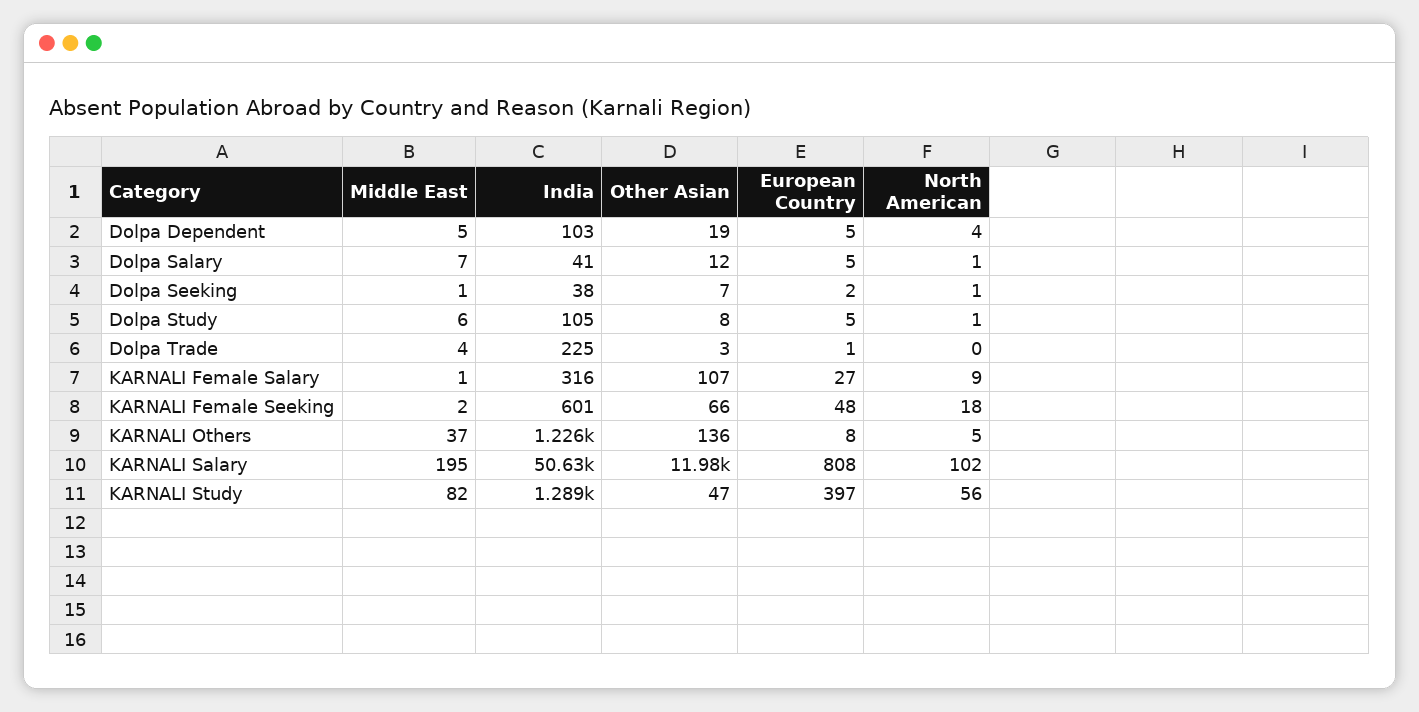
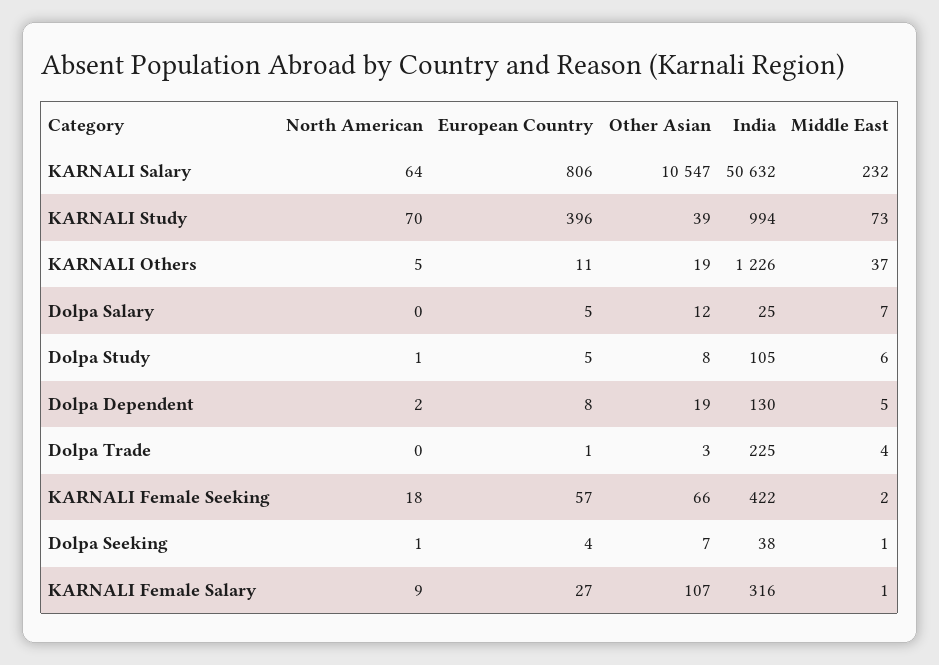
India, Dolpa Dependent: 103 -> 130
European Country, Dolpa Dependent: 5 -> 8
North American, Dolpa Dependent: 4 -> 2
India, Dolpa Salary: 41 -> 25
North American, Dolpa Salary: 1 -> 0
European Country, Dolpa Seeking: 2 -> 4
India, KARNALI Female Seeking: 601 -> 422
European Country, KARNALI Female Seeking: 48 -> 57
Other Asian, KARNALI Others: 136 -> 19
European Country, KARNALI Others: 8 -> 11
Middle East, KARNALI Salary: 195 -> 232
Other Asian, KARNALI Salary: 11980 -> 10547
European Country, KARNALI Salary: 808 -> 806
North American, KARNALI Salary: 102 -> 64
Middle East, KARNALI Study: 82 -> 73
India, KARNALI Study: 1289 -> 994
Other Asian, KARNALI Study: 47 -> 39
European Country, KARNALI Study: 397 -> 396
North American, KARNALI Study: 56 -> 70

